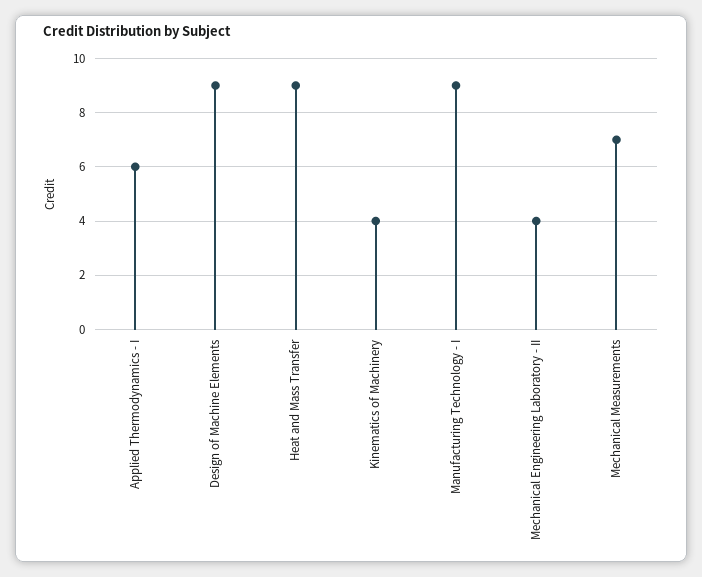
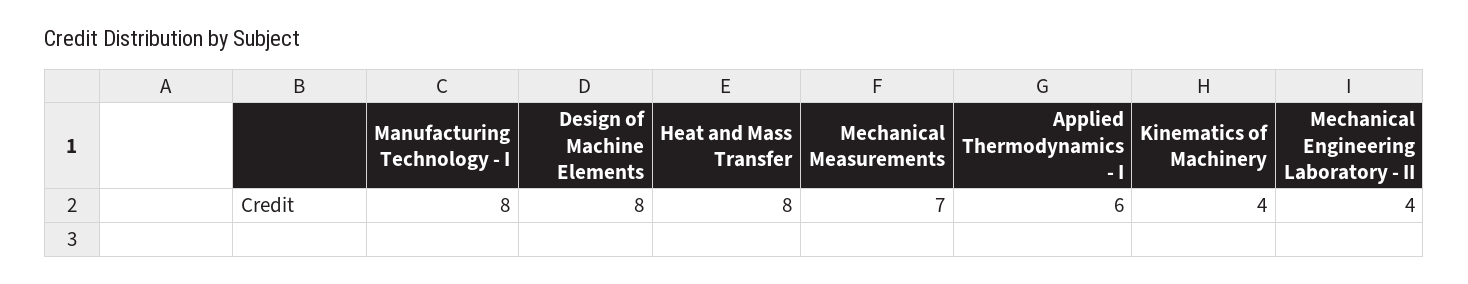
Design of Machine Elements: 9 -> 8
Heat and Mass Transfer: 9 -> 8
Manufacturing Technology - I: 9 -> 8

